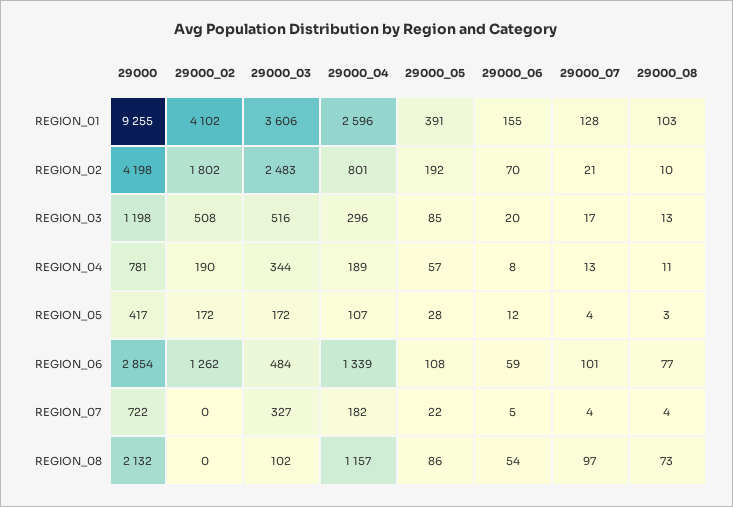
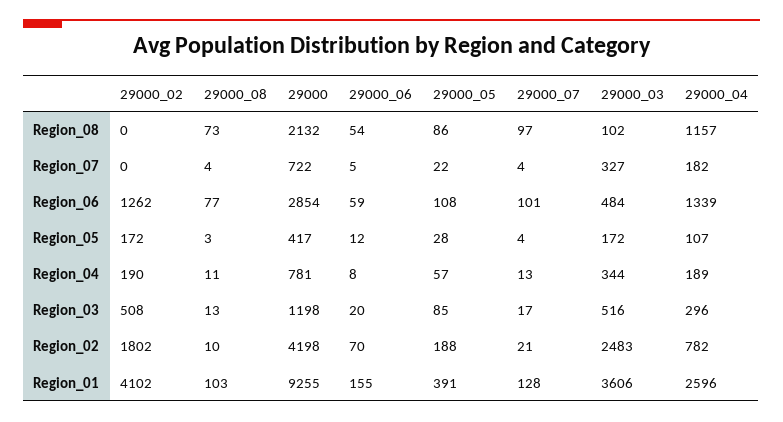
29000_04, REGION_02: 801 -> 782
29000_05, REGION_02: 192 -> 188

